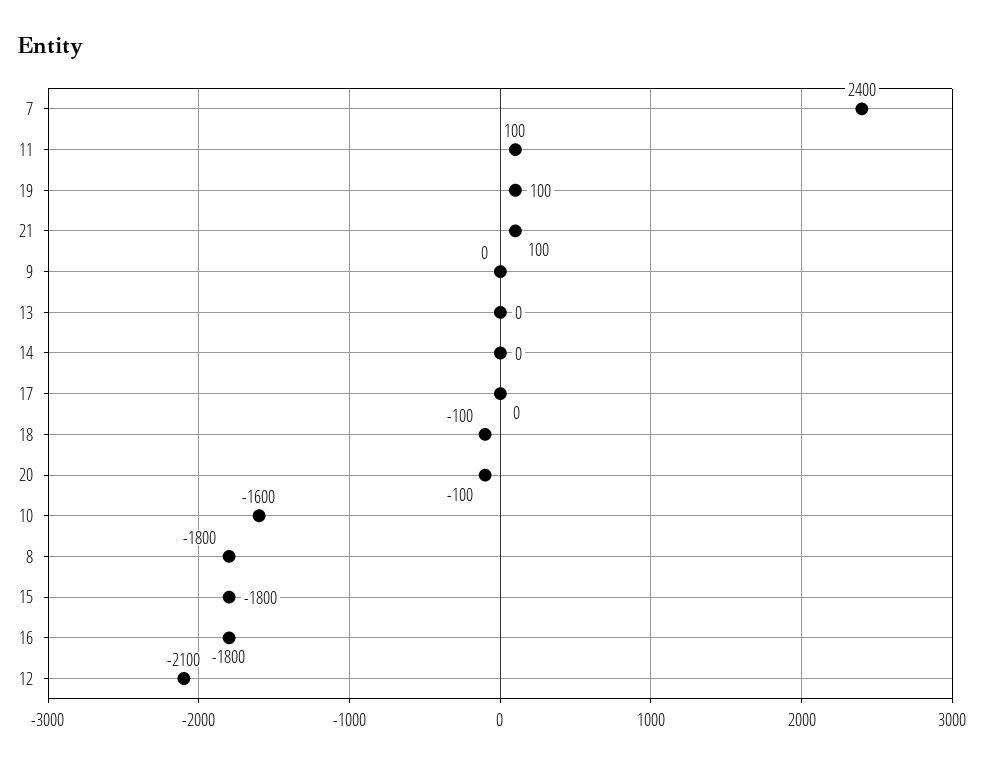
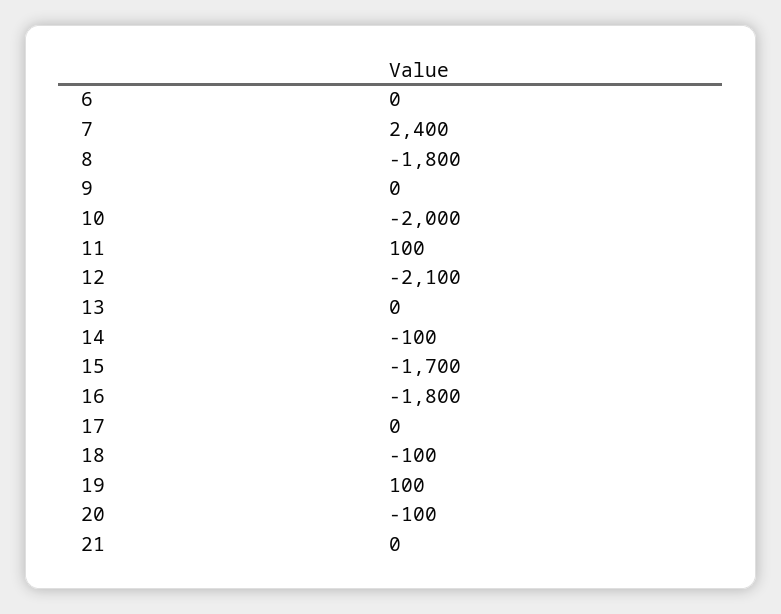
21: 100 -> 0
14: 0 -> -100
10: -1600 -> -2000
15: -1800 -> -1700
6: none -> 0

